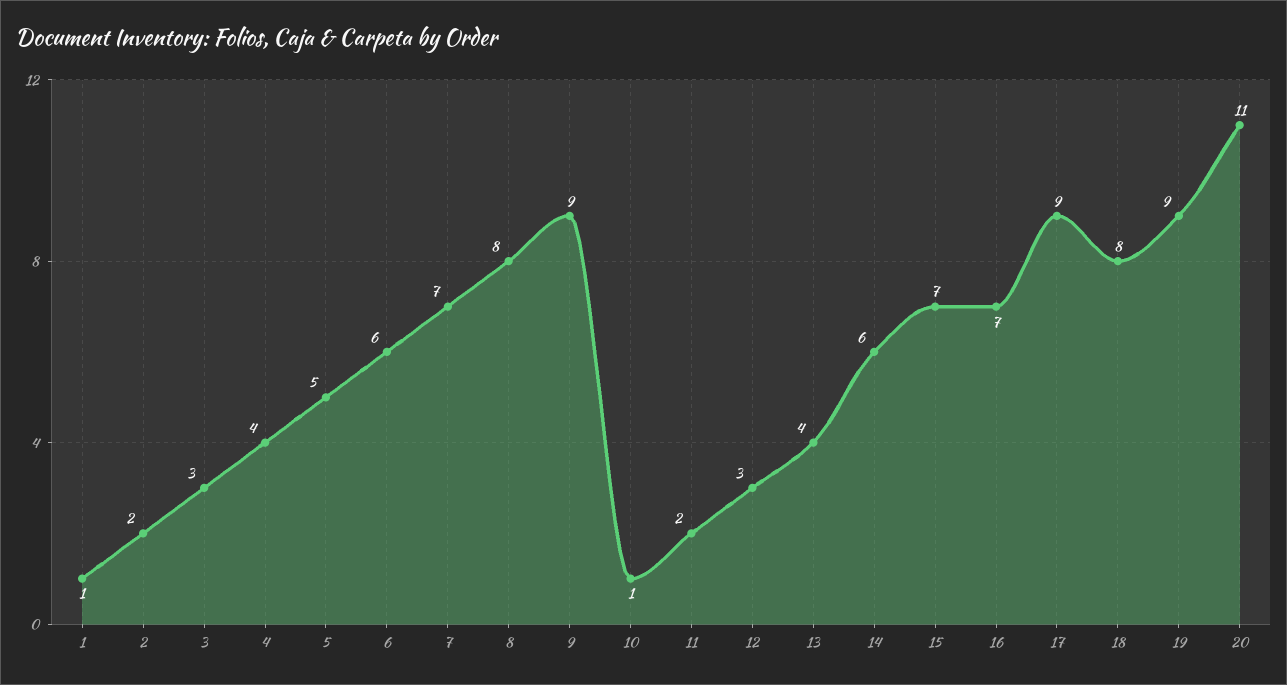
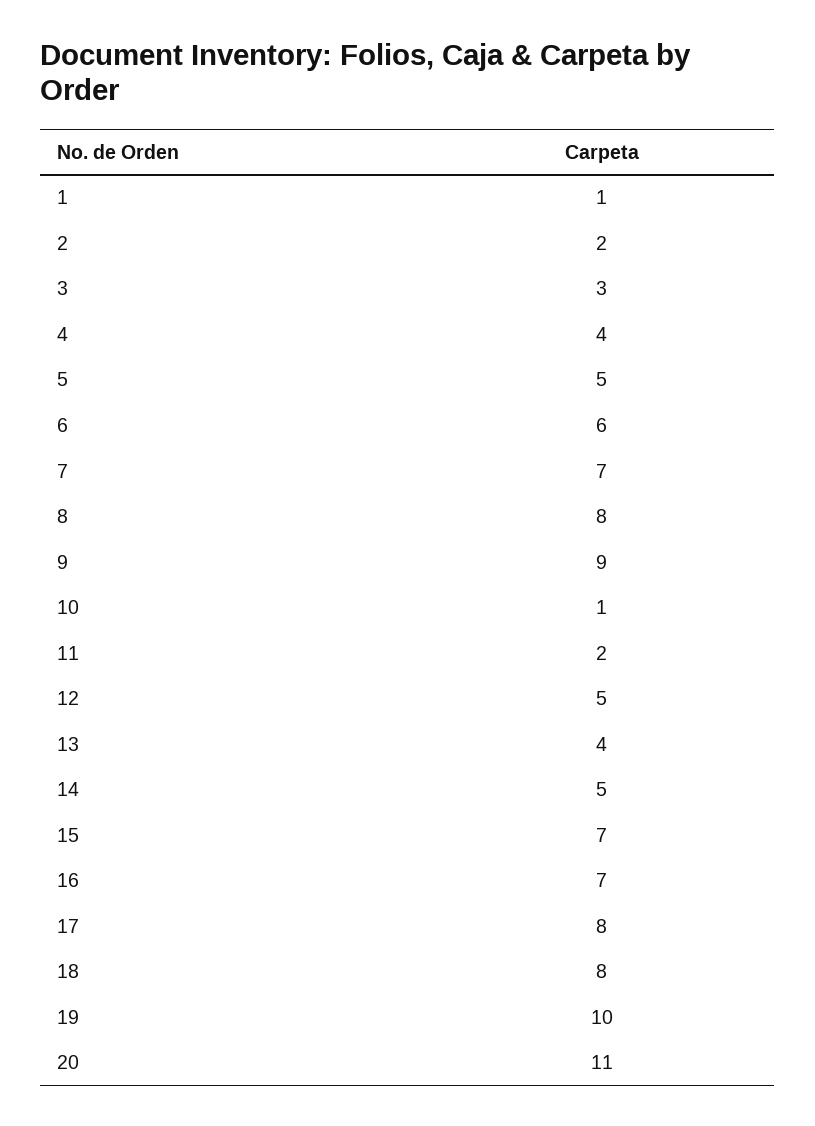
12: 3 -> 5
14: 6 -> 5
17: 9 -> 8
19: 9 -> 10

